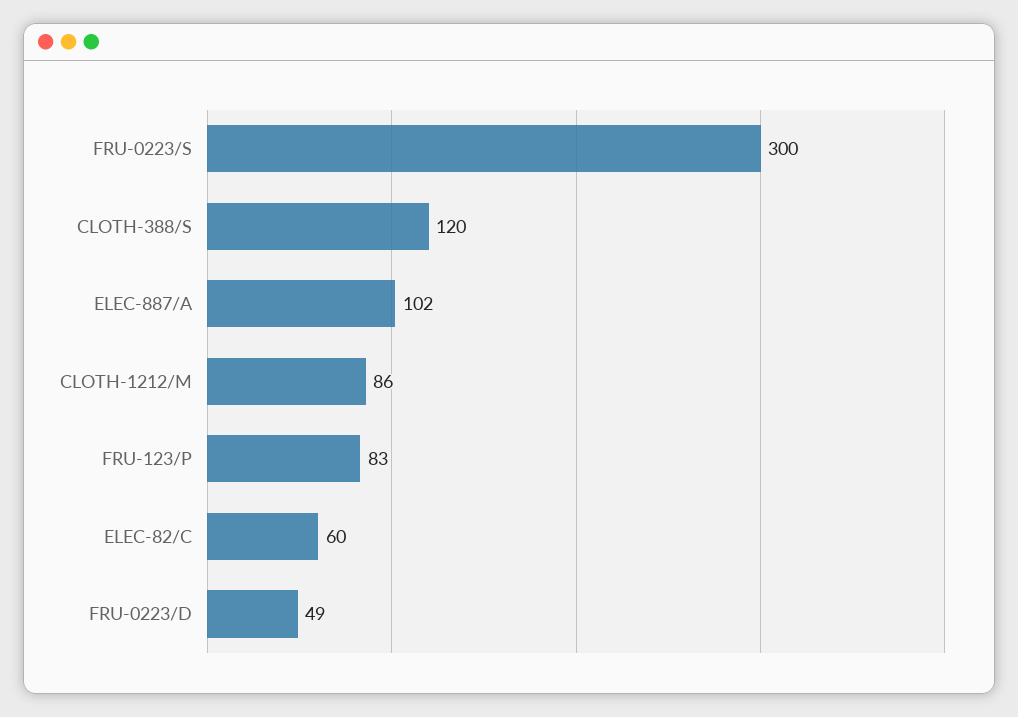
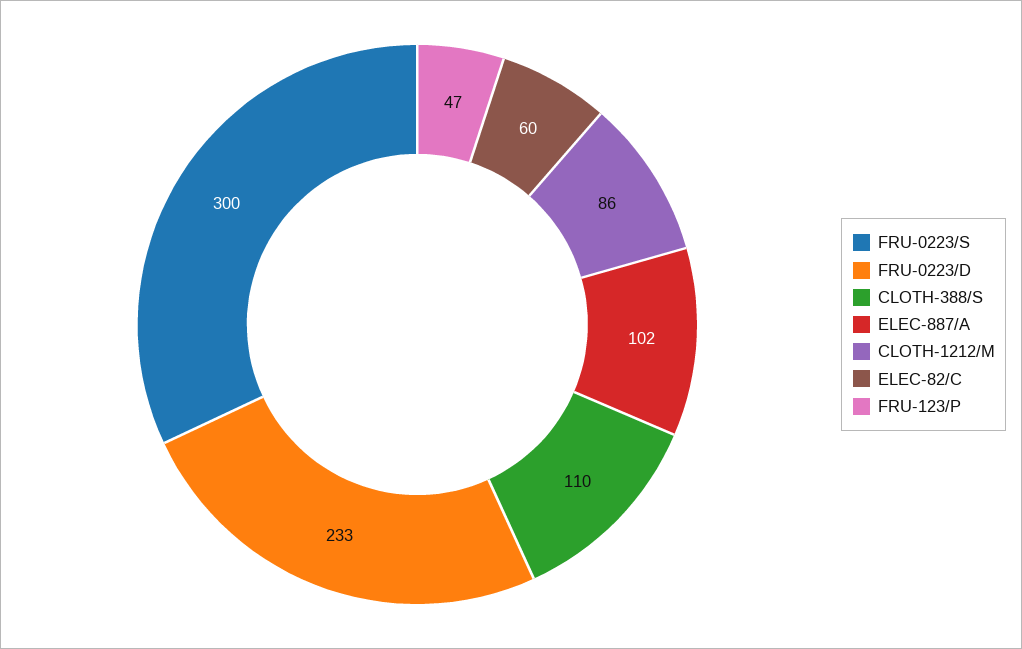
CLOTH-388/S: 120 -> 110
FRU-123/P: 83 -> 47
FRU-0223/D: 49 -> 233

